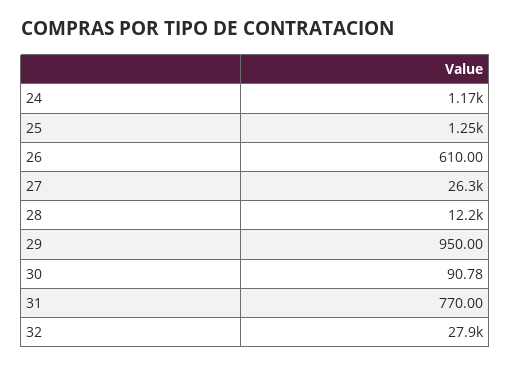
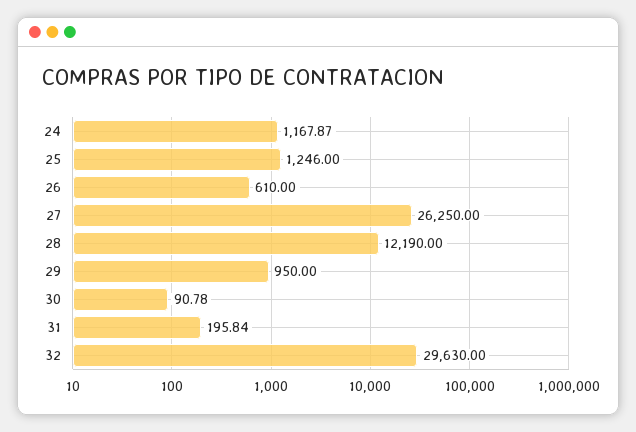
31: 770 -> 195.84
32: 27900 -> 29630

